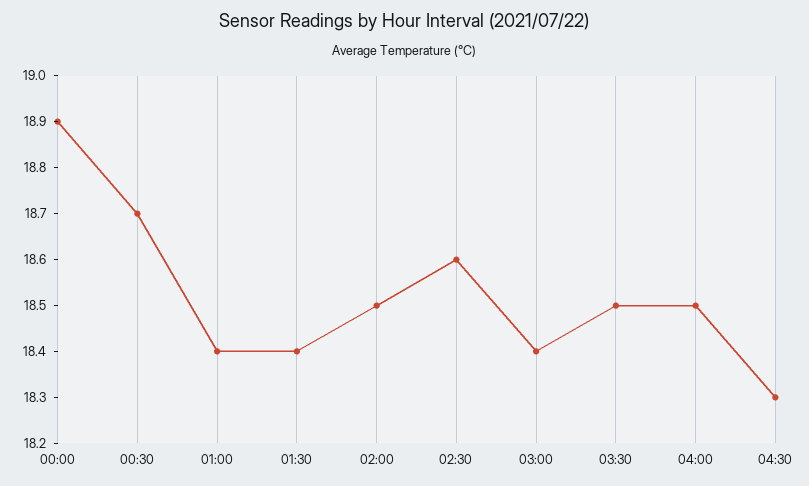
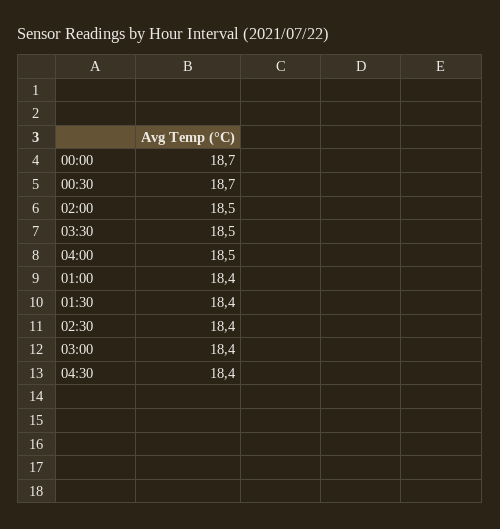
00:00: 18.9 -> 18.7
02:30: 18.6 -> 18.4
04:30: 18.3 -> 18.4

